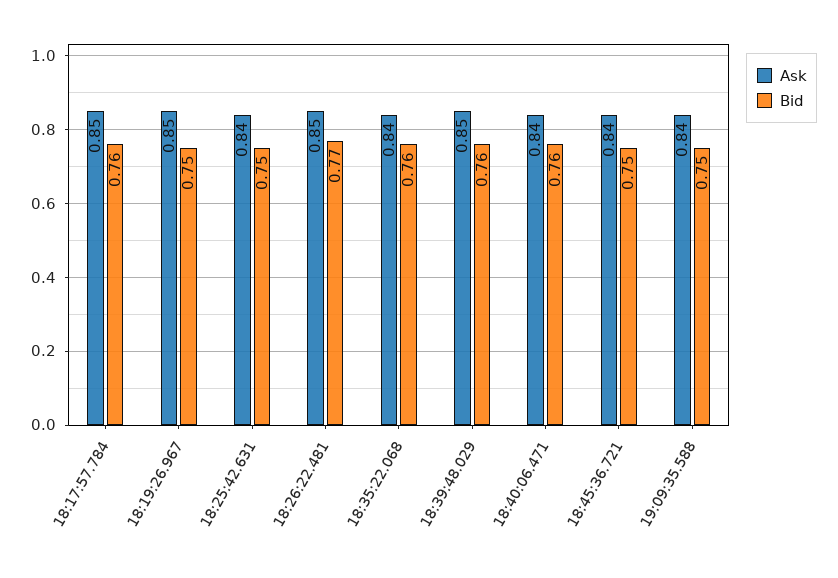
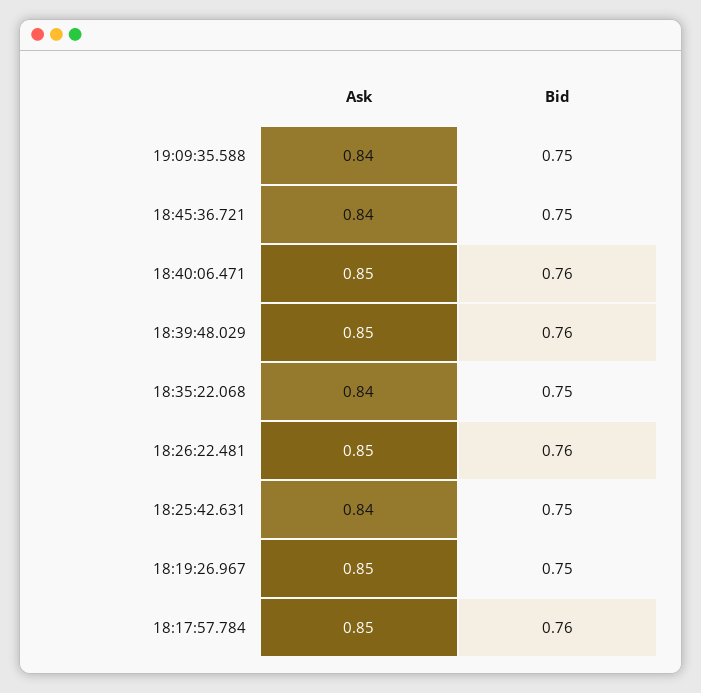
Bid, 18:26:22.481: 0.77 -> 0.76
Bid, 18:35:22.068: 0.76 -> 0.75
Ask, 18:40:06.471: 0.84 -> 0.85

